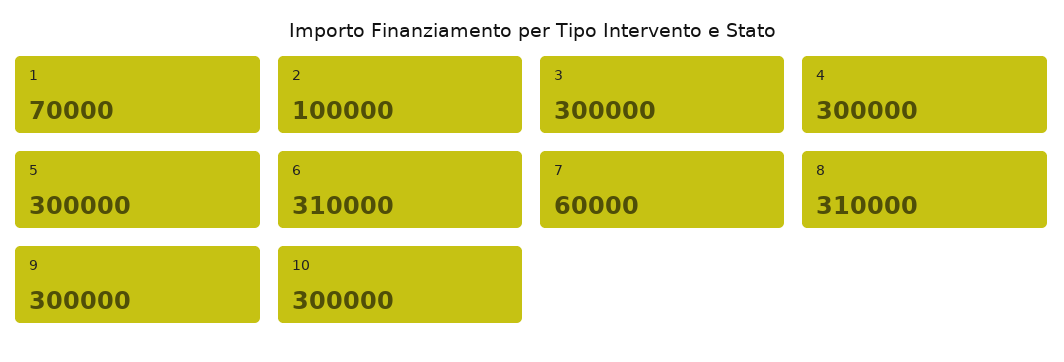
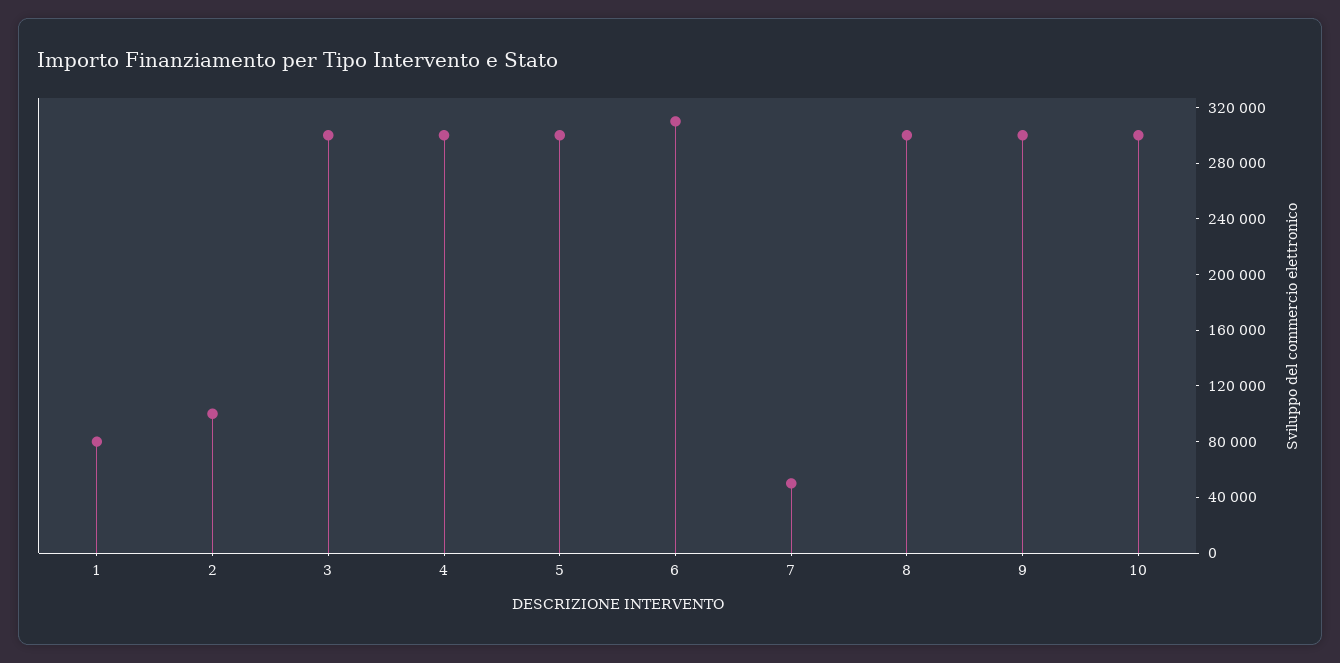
1: 70000 -> 80000
7: 60000 -> 50000
8: 310000 -> 300000

